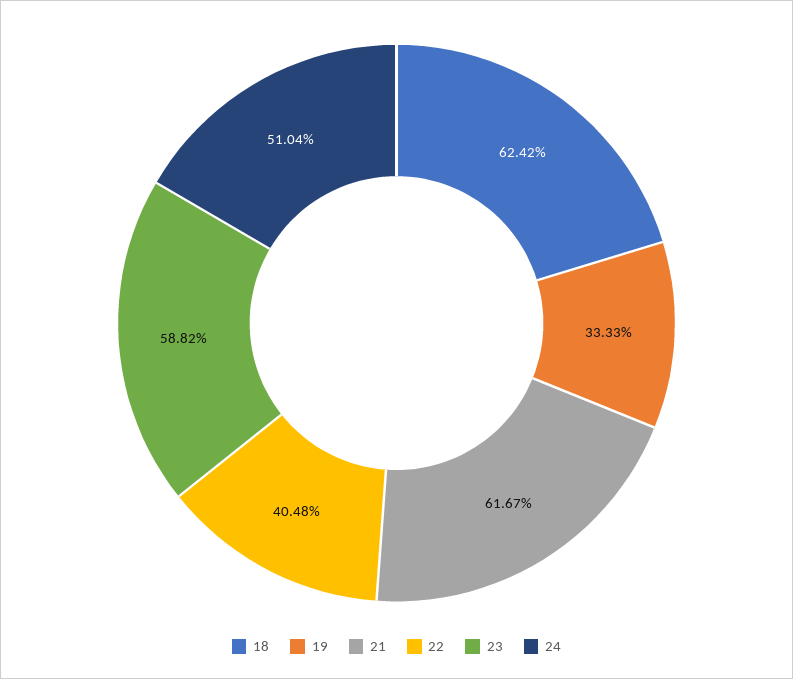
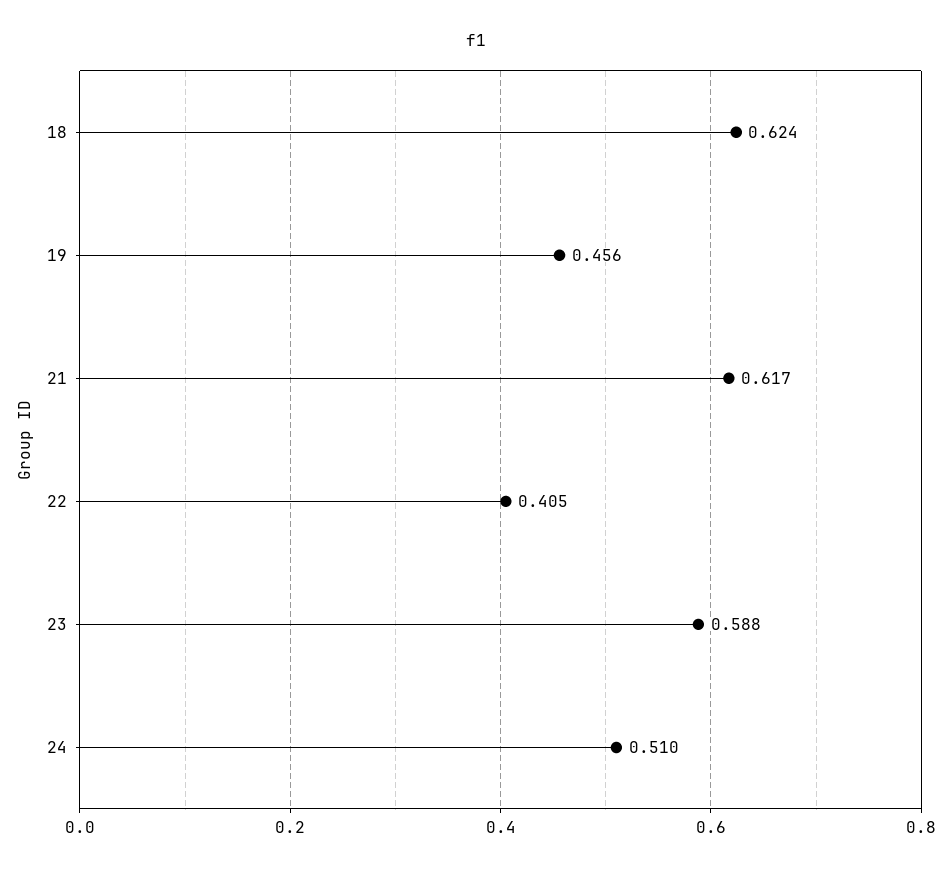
19: 0.3333 -> 0.456

